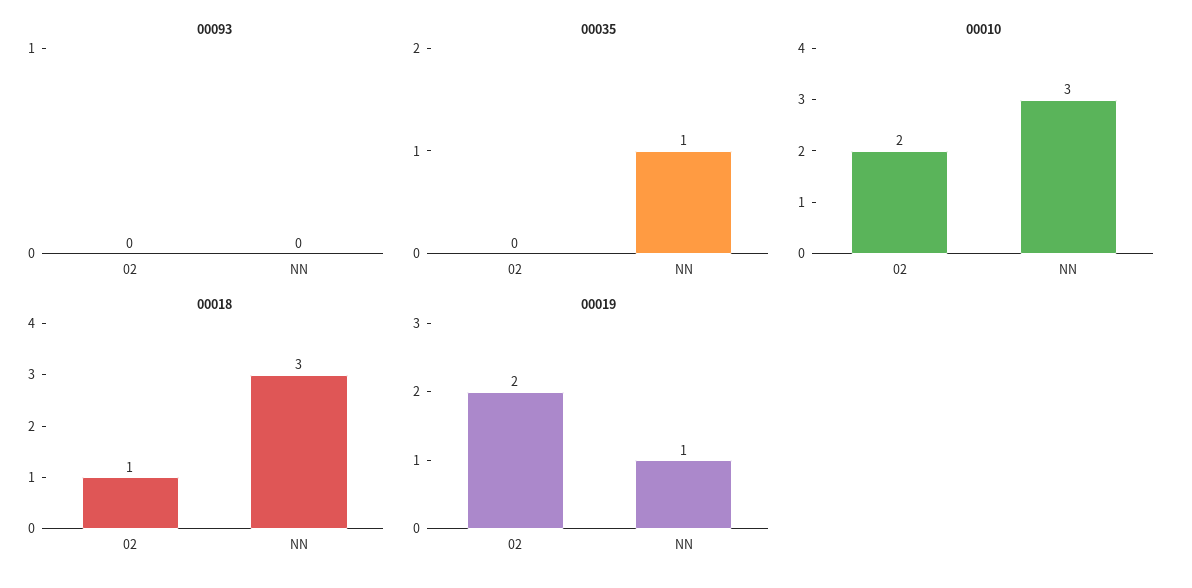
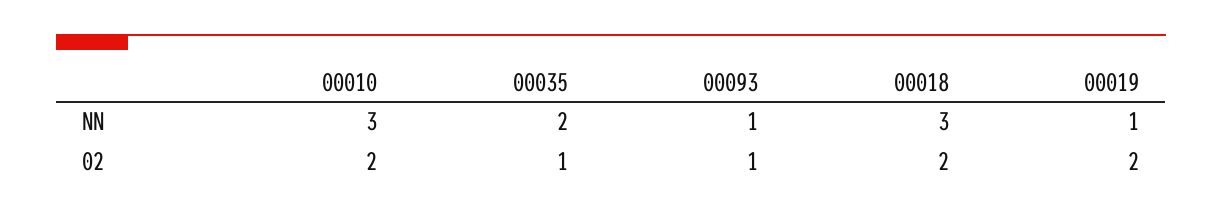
00093, 02: 0 -> 1
00093, NN: 0 -> 1
00035, 02: 0 -> 1
00035, NN: 1 -> 2
00018, 02: 1 -> 2

